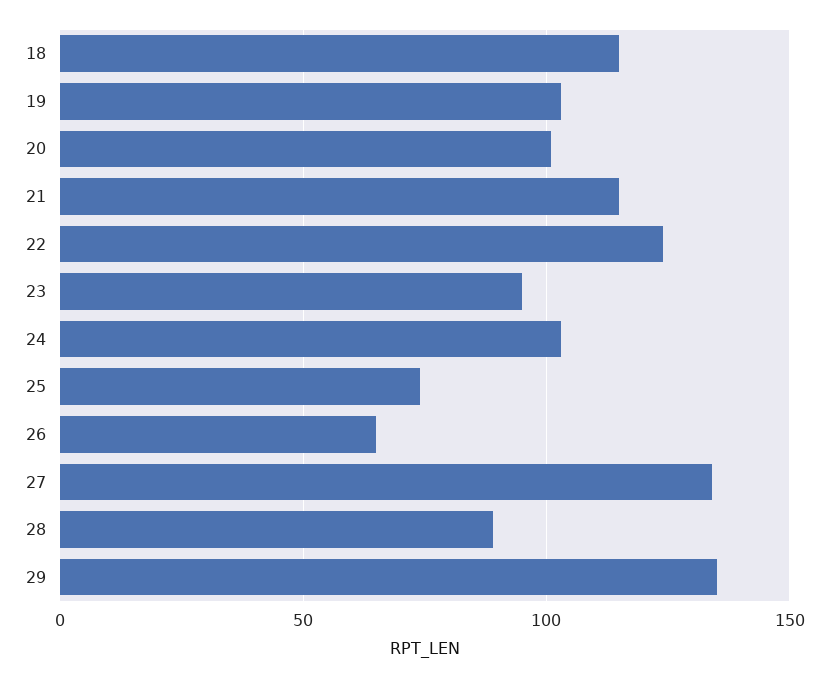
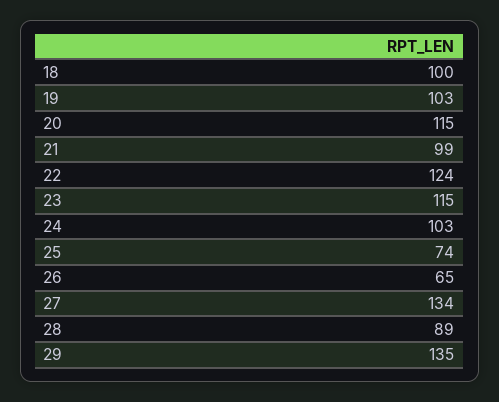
18: 115 -> 100
20: 100 -> 115
21: 115 -> 99
23: 95 -> 115

